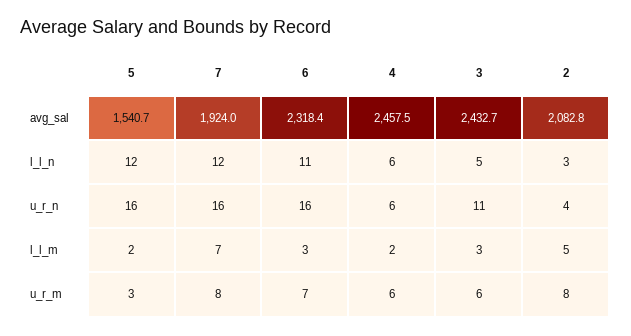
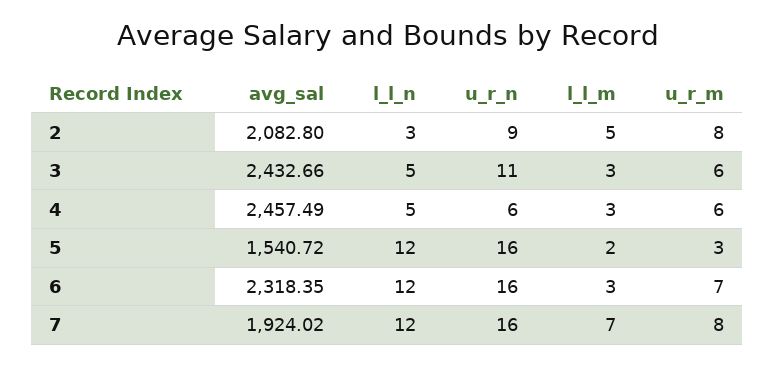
6, l_l_n: 11 -> 12
4, l_l_n: 6 -> 5
2, u_r_n: 4 -> 9
4, l_l_m: 2 -> 3

